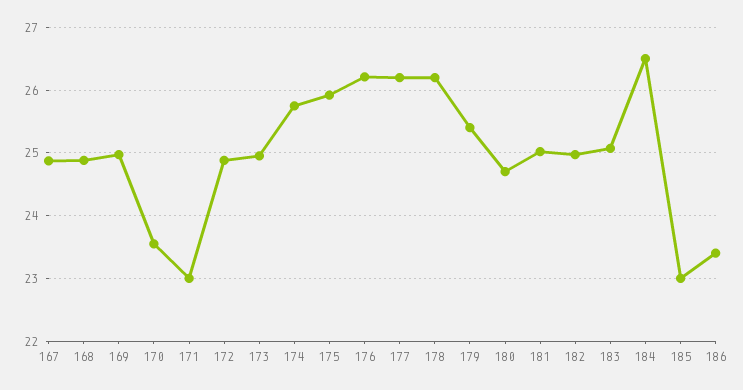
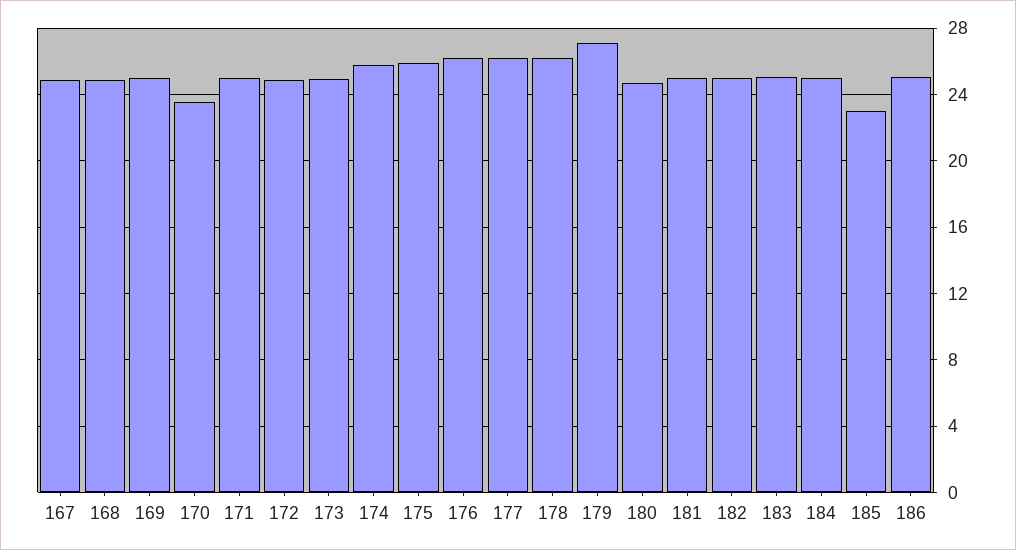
171: 23 -> 25
179: 25.4 -> 27
184: 26.5 -> 25
186: 23.4 -> 25

